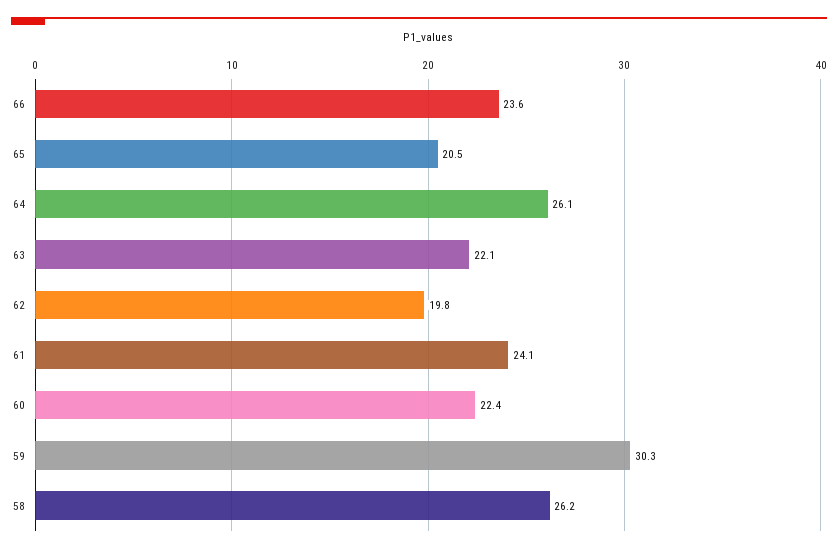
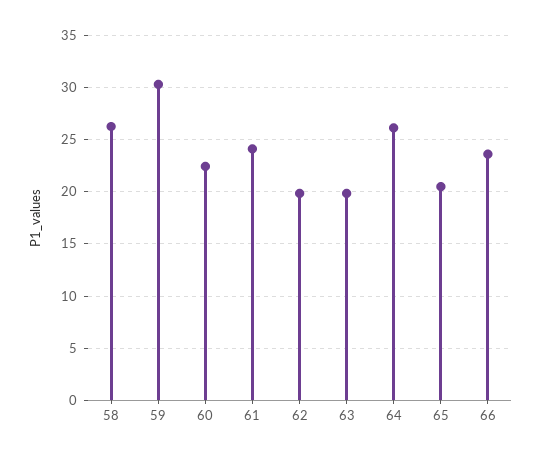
63: 22.1 -> 20

